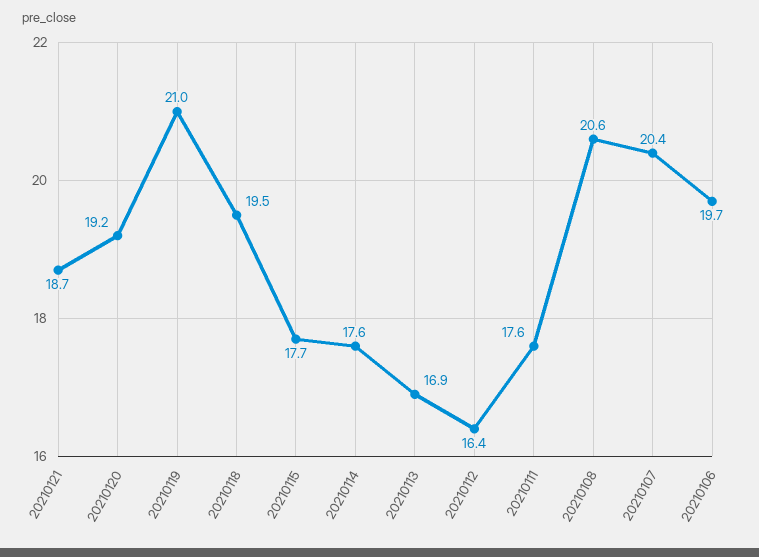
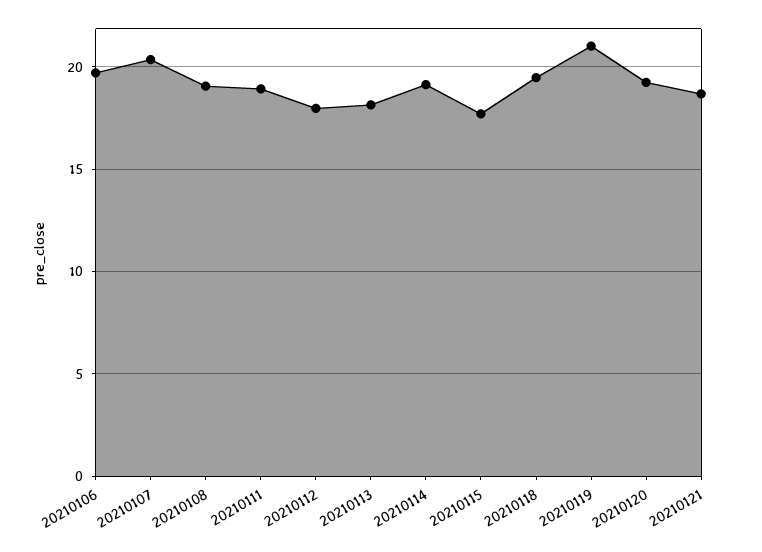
20210114: 17.6 -> 19
20210113: 16.9 -> 18
20210112: 16.4 -> 18
20210111: 17.6 -> 19
20210108: 20.6 -> 19

